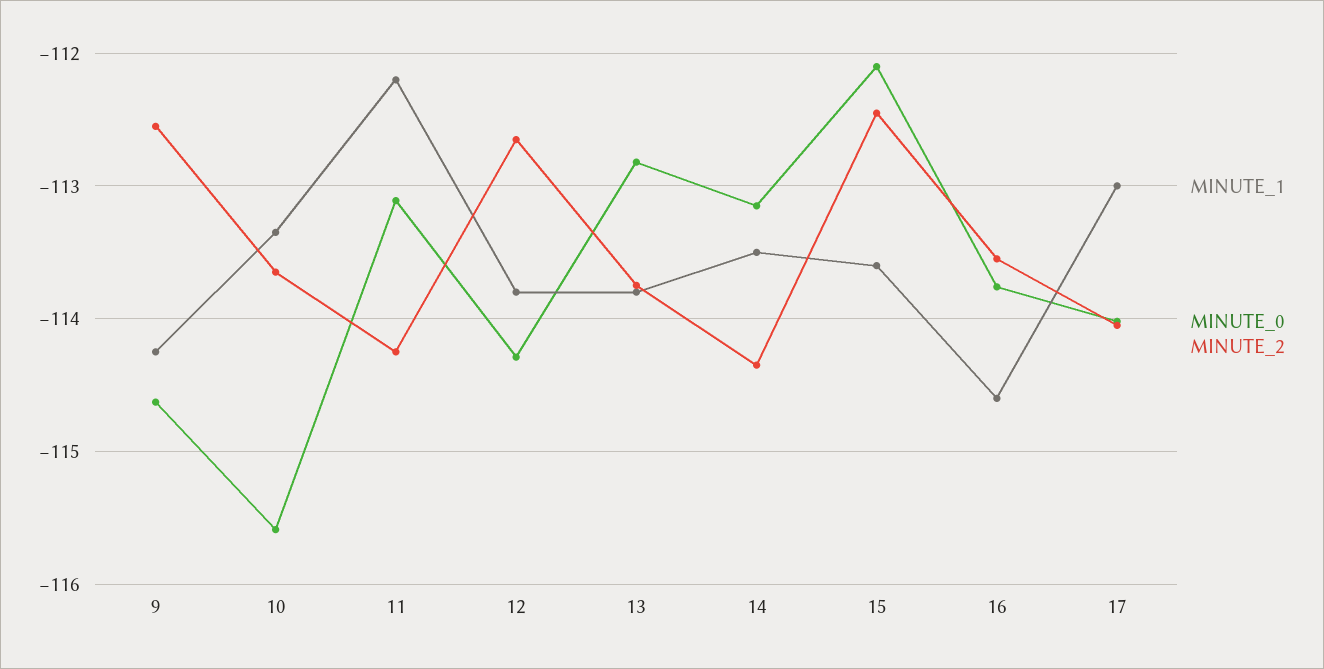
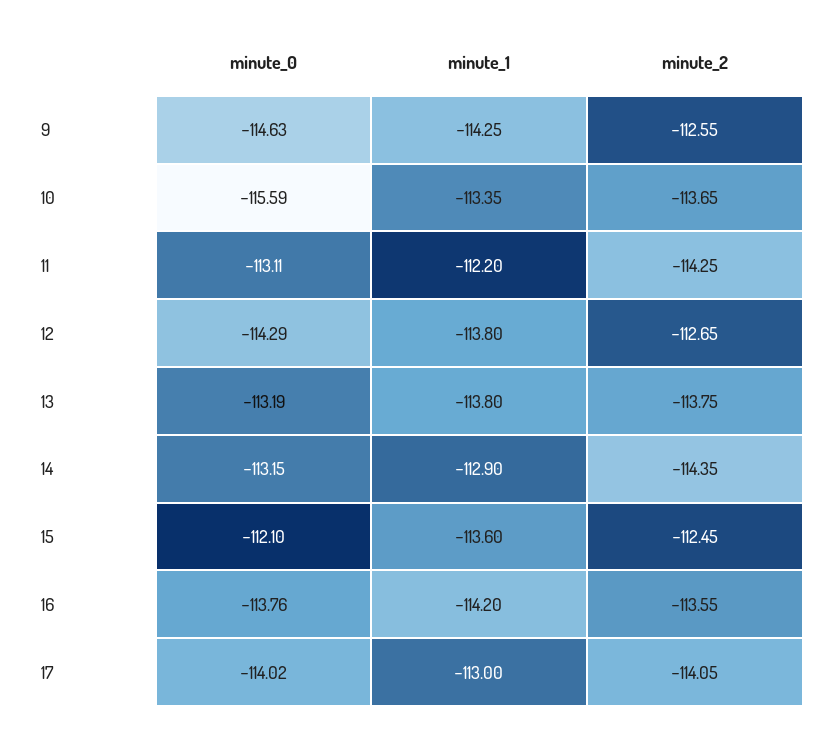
MINUTE_0, 13: -112.8 -> -113.19
MINUTE_1, 14: -113.5 -> -112.9
MINUTE_1, 16: -114.6 -> -114.2

